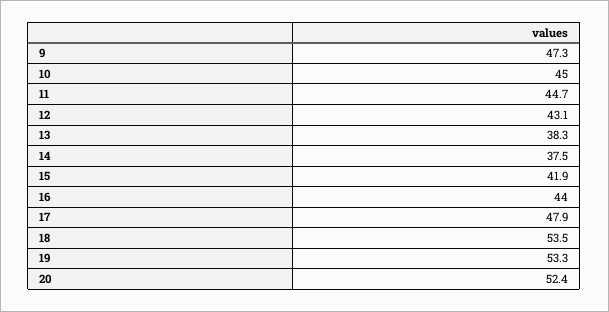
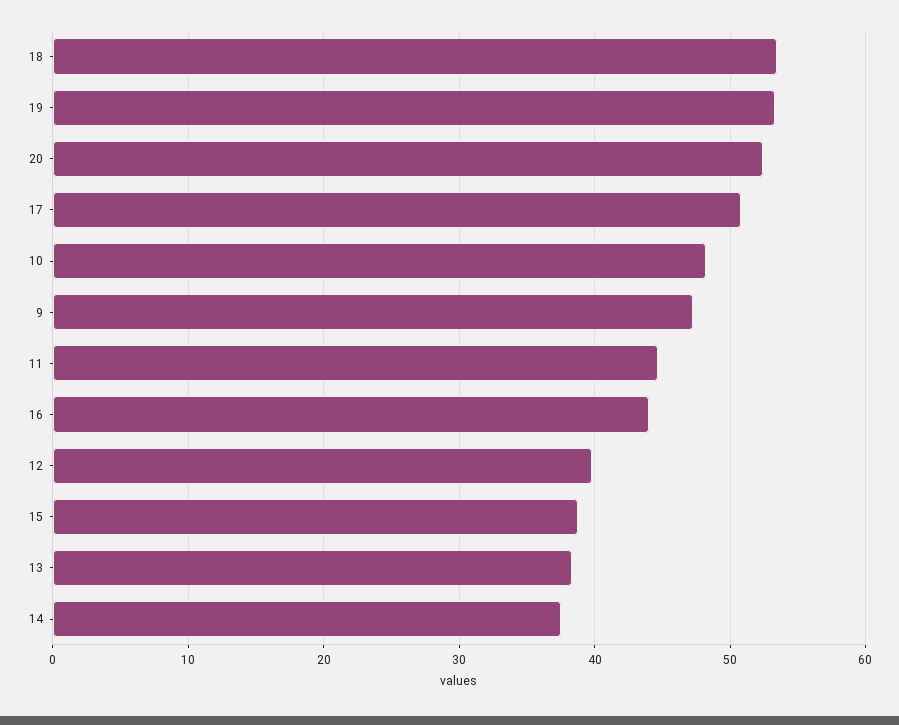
10: 45 -> 48
12: 43.1 -> 40
15: 41.9 -> 39
17: 47.9 -> 51

